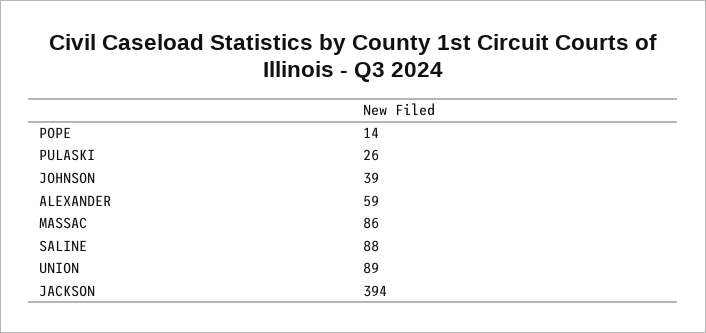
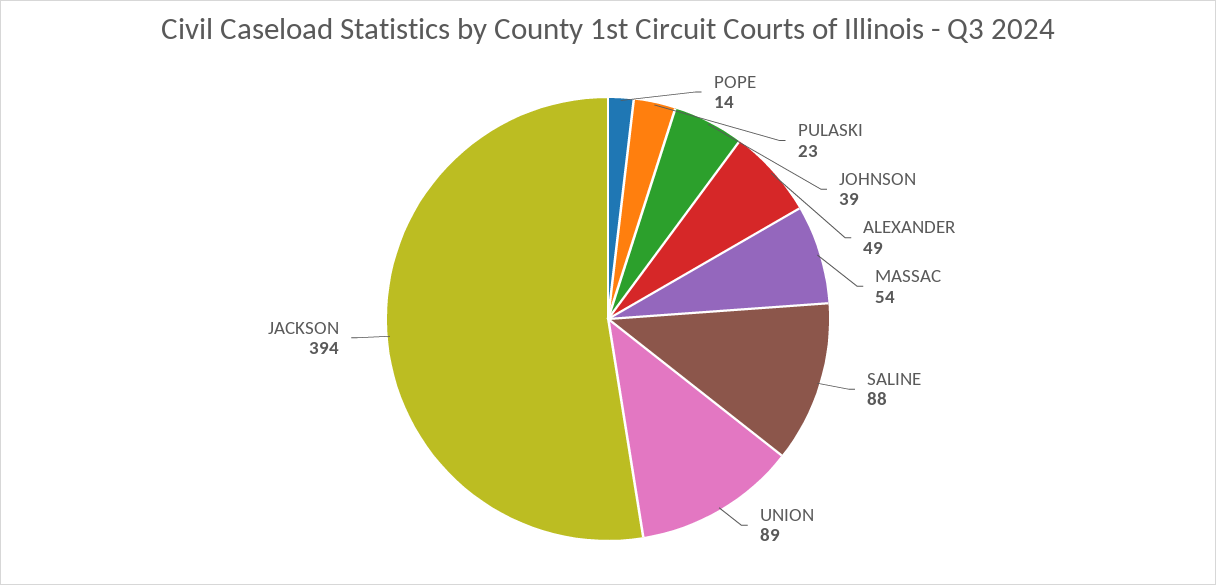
PULASKI: 26 -> 23
ALEXANDER: 59 -> 49
MASSAC: 86 -> 54

